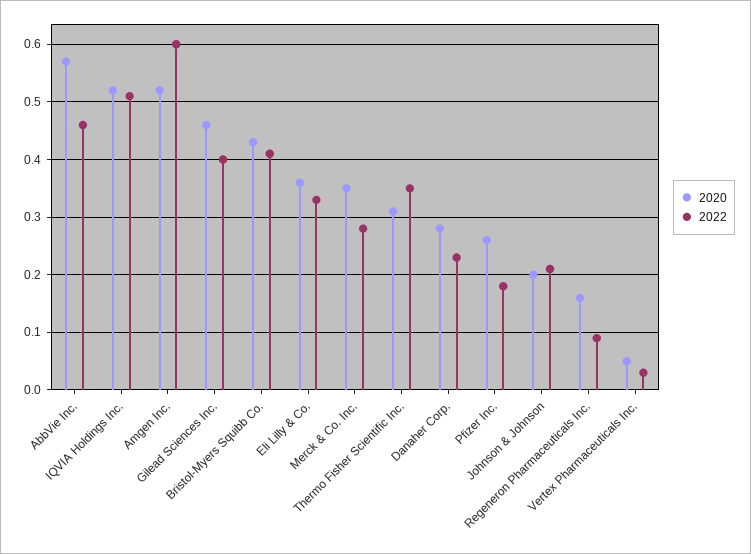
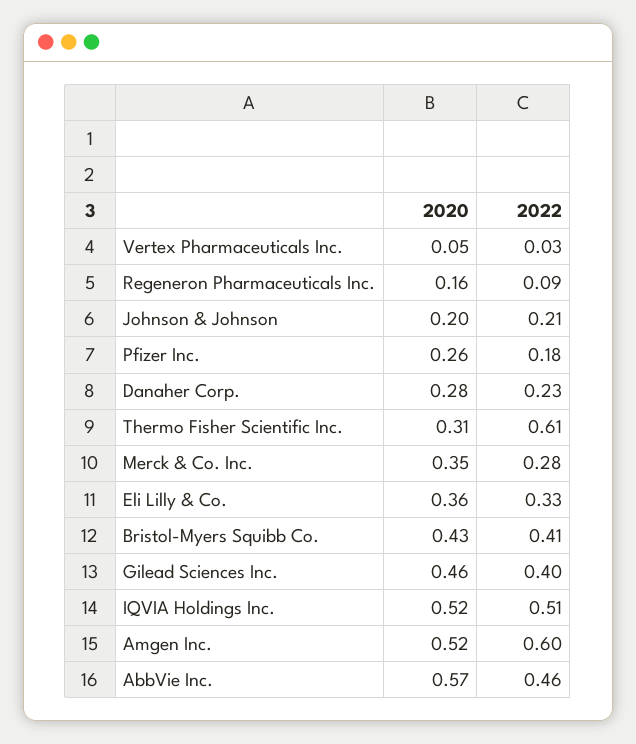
2022, Thermo Fisher Scientific Inc.: 0.35 -> 0.61

